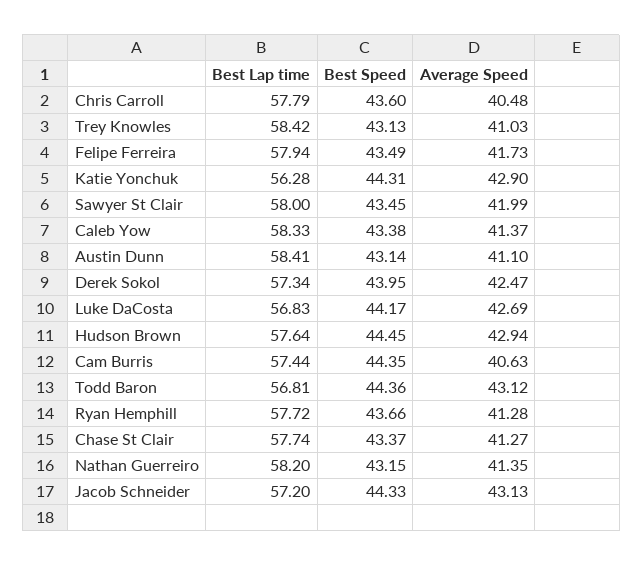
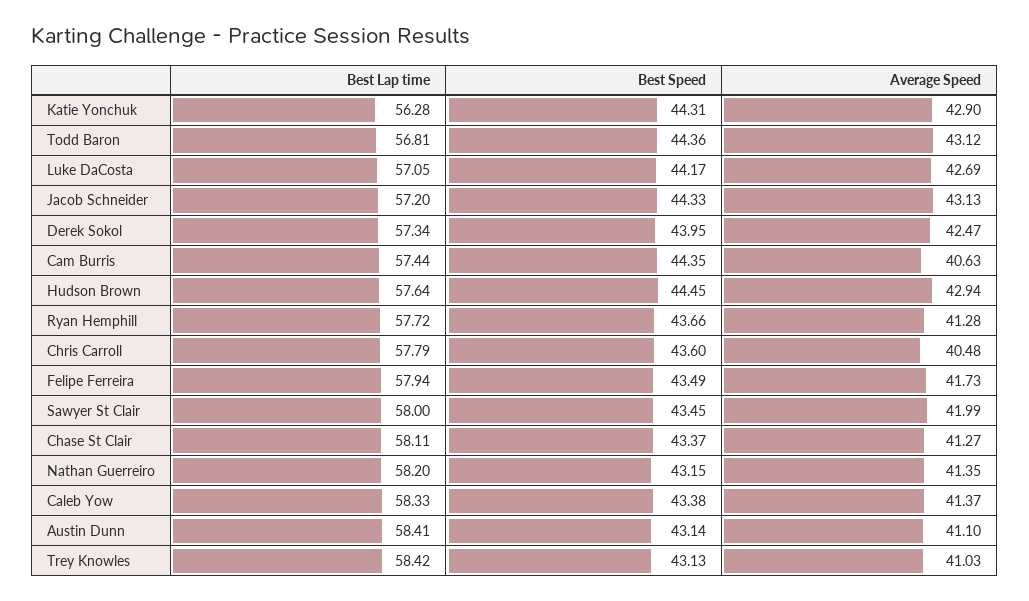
Best Lap time, Luke DaCosta: 56.83 -> 57.05
Best Lap time, Chase St Clair: 57.74 -> 58.11

